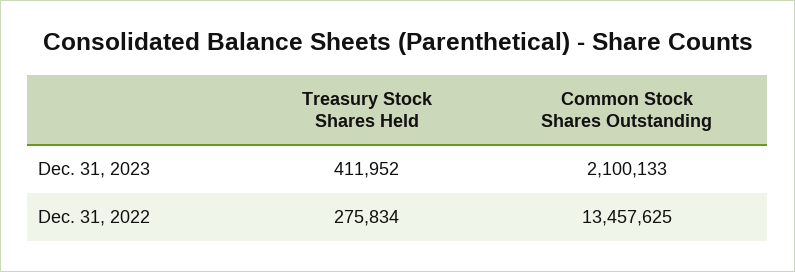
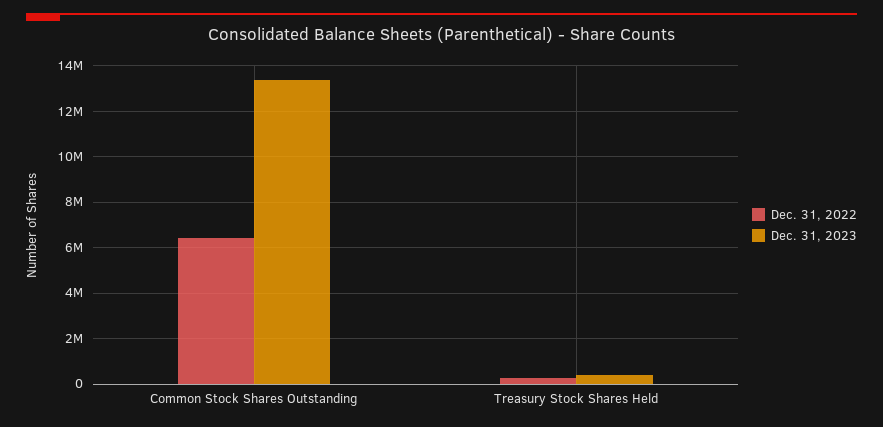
Dec. 31, 2023, Common Stock Shares Outstanding: 2100133 -> 13500000
Dec. 31, 2022, Common Stock Shares Outstanding: 13457625 -> 6500000

